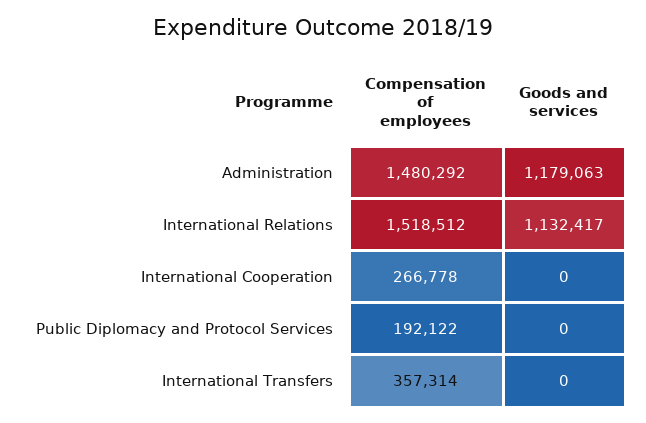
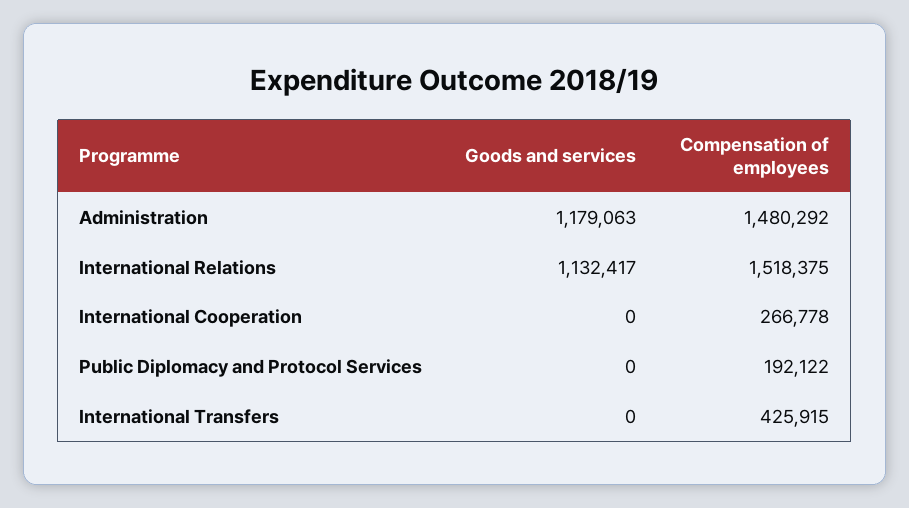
Compensation of employees, International Relations: 1518512 -> 1518375
Compensation of employees, International Transfers: 357314 -> 425915

